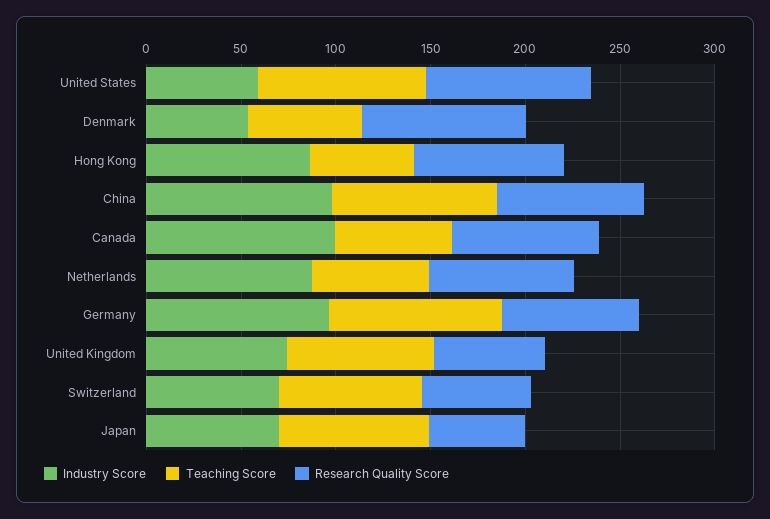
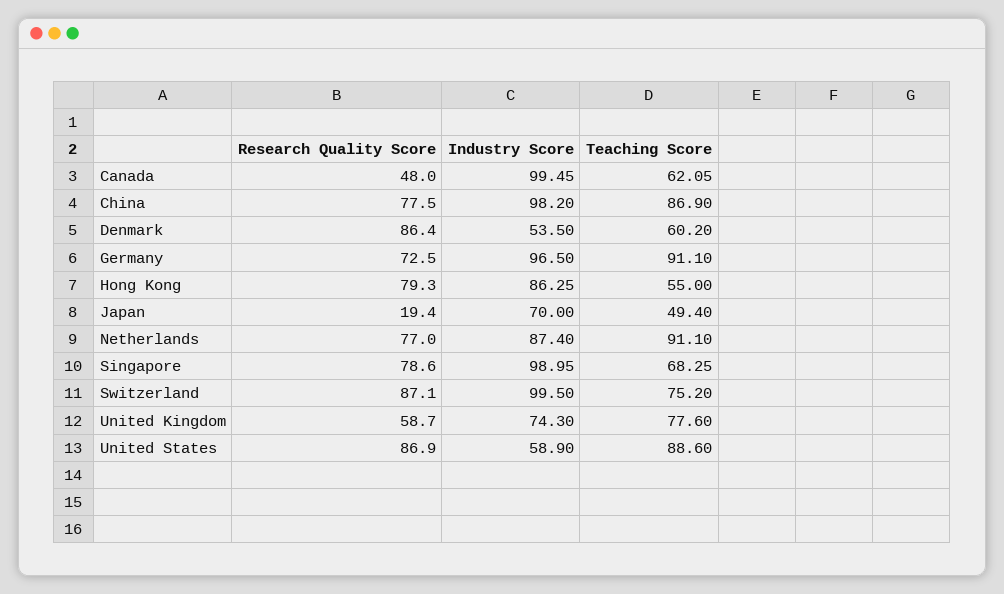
Research Quality Score, Canada: 80 -> 48
Teaching Score, Netherlands: 60 -> 91.1
Industry Score, Switzerland: 70 -> 99.5
Research Quality Score, Switzerland: 60 -> 87.1
Teaching Score, Japan: 80 -> 49.4
Research Quality Score, Japan: 50 -> 19.4
Research Quality Score, Singapore: none -> 78.6
Industry Score, Singapore: none -> 98.95
Teaching Score, Singapore: none -> 68.25

